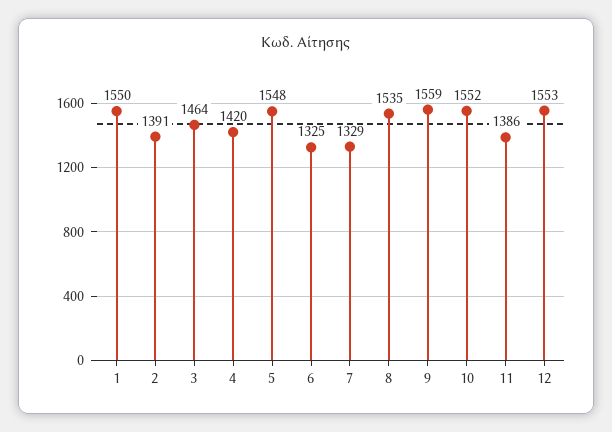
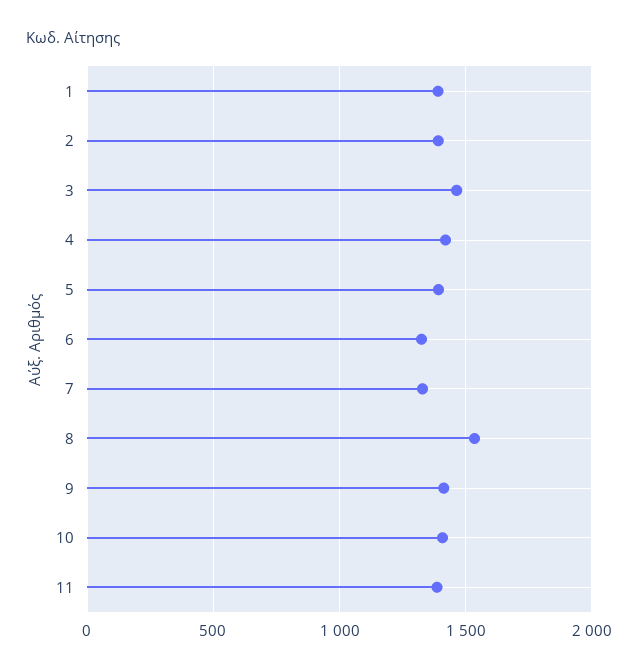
1: 1550 -> 1400
5: 1548 -> 1400
9: 1559 -> 1400
10: 1552 -> 1400
12: 1553 -> none

